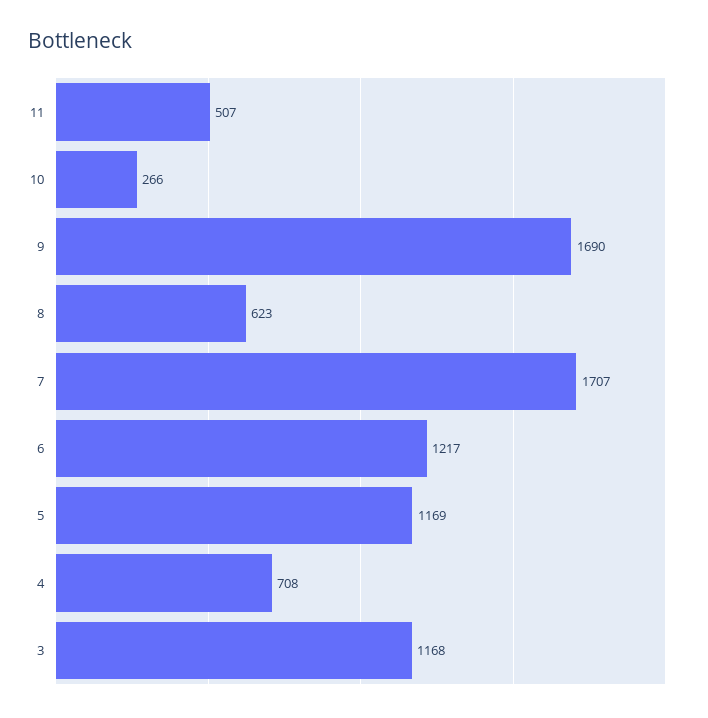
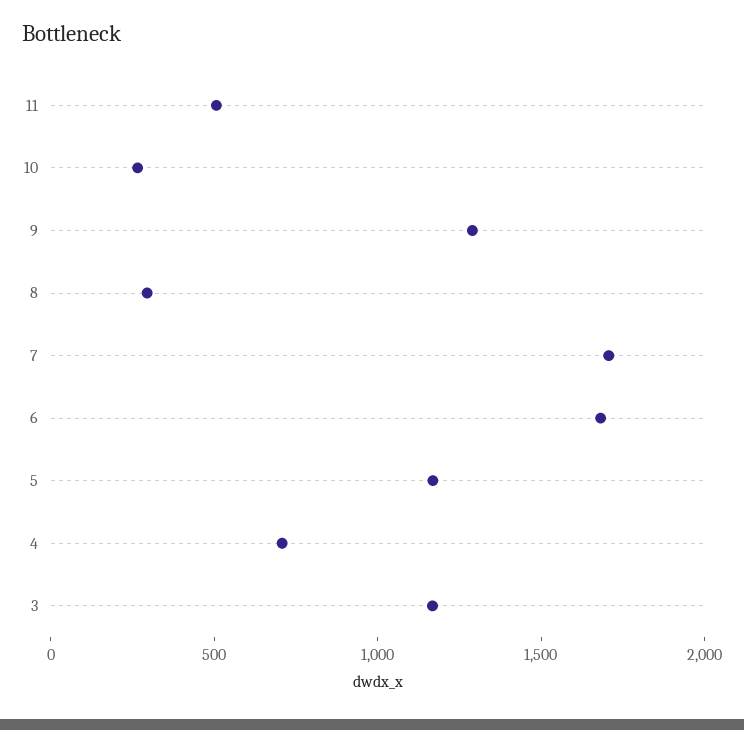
9: 1690 -> 1300
8: 623 -> 300
6: 1217 -> 1700

